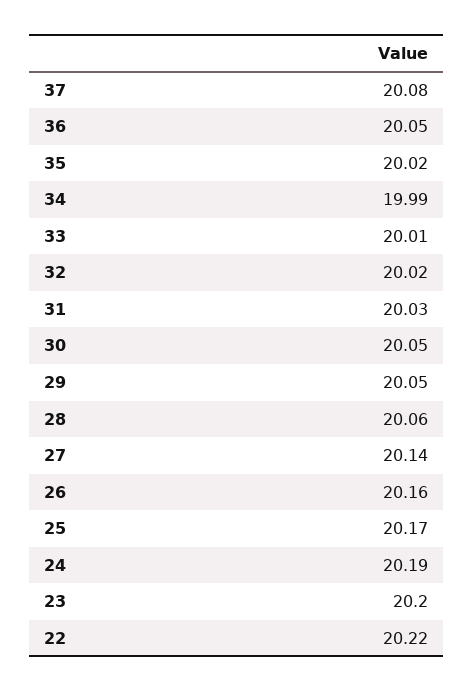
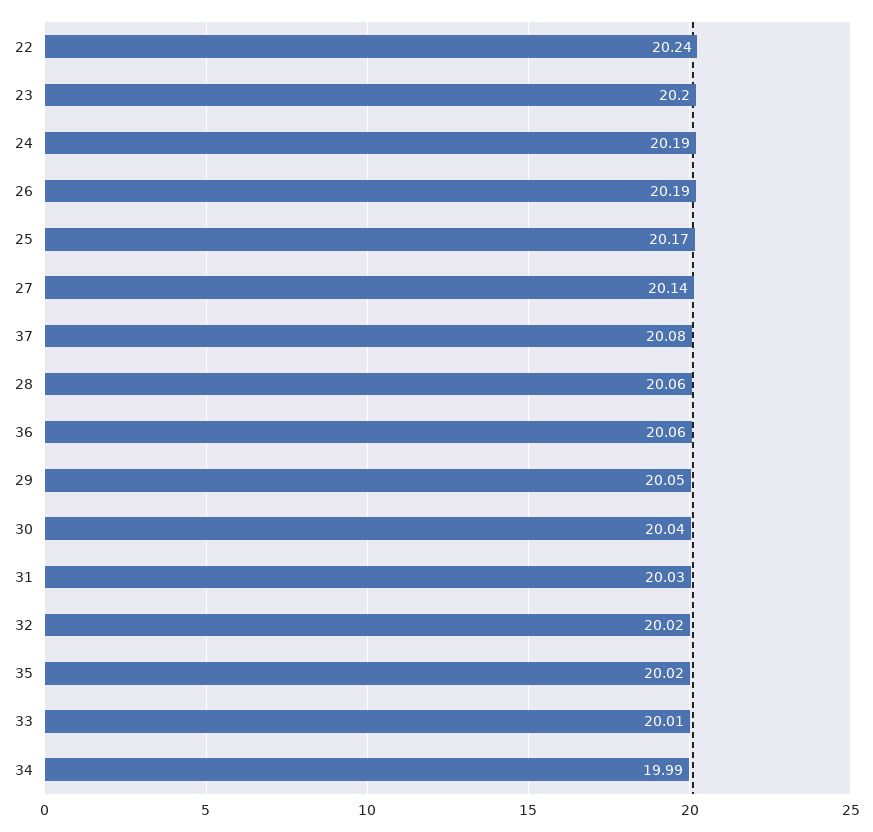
36: 20.05 -> 20.06
30: 20.05 -> 20.04
26: 20.16 -> 20.19
22: 20.22 -> 20.24

